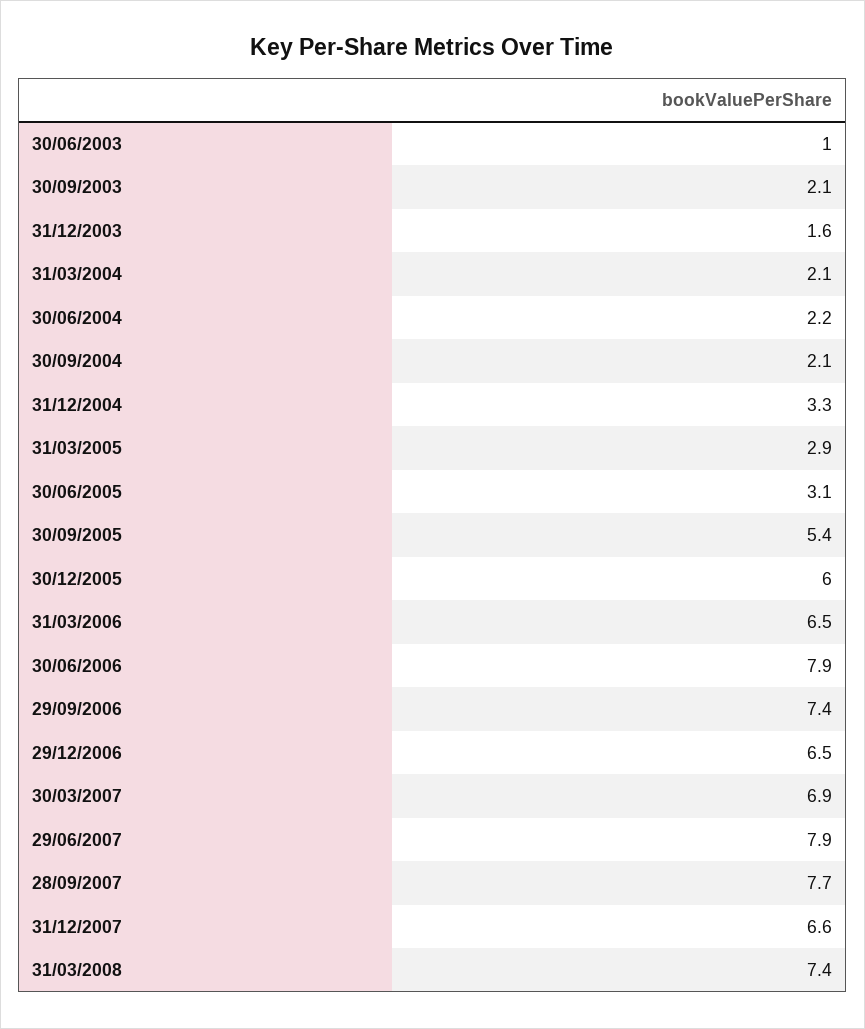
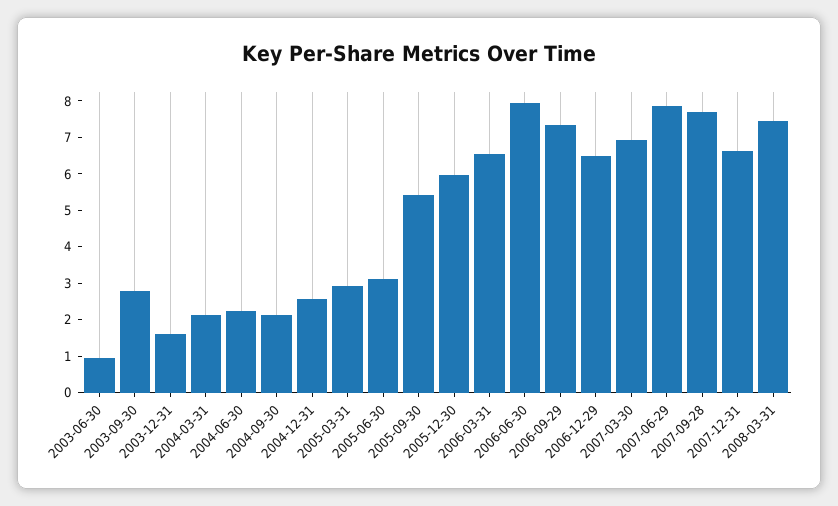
30/09/2003: 2.1 -> 2.75
31/12/2004: 3.3 -> 2.5

